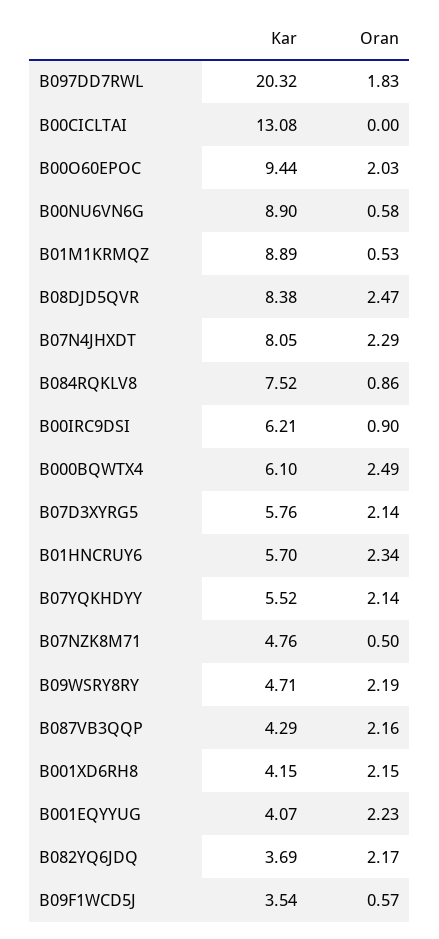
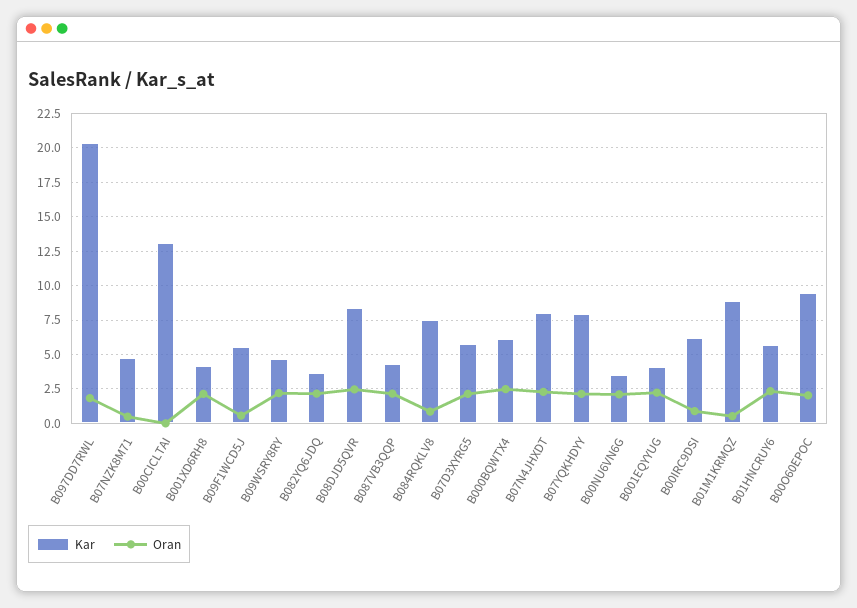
Kar, B00NU6VN6G: 8.9 -> 3.5
Oran, B00NU6VN6G: 0.58 -> 2
Kar, B07YQKHDYY: 5.52 -> 8
Kar, B09F1WCD5J: 3.54 -> 5.5

